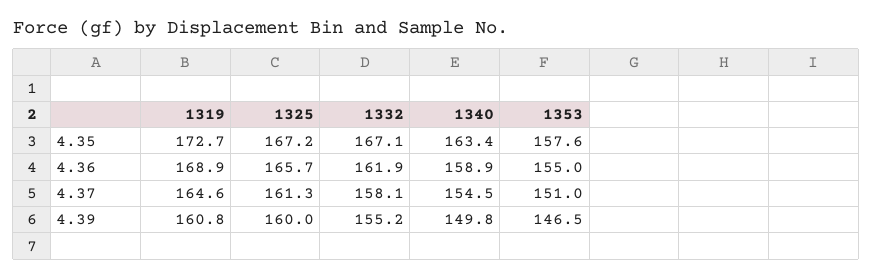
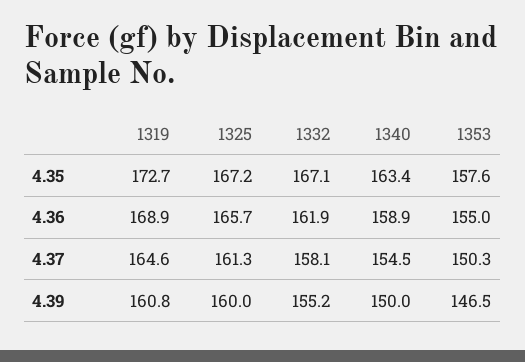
1353, 4.37: 151 -> 150.3
1340, 4.39: 149.8 -> 150

